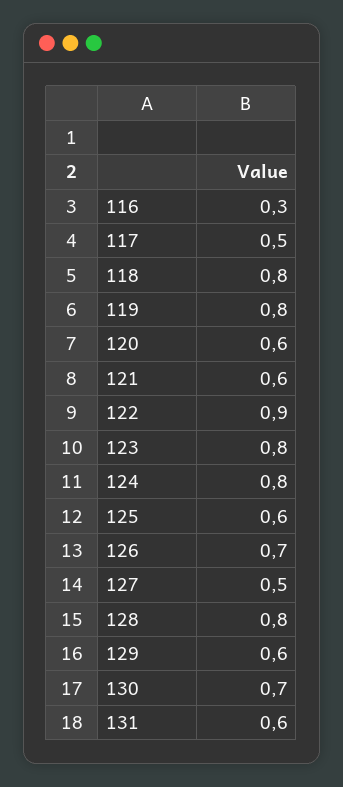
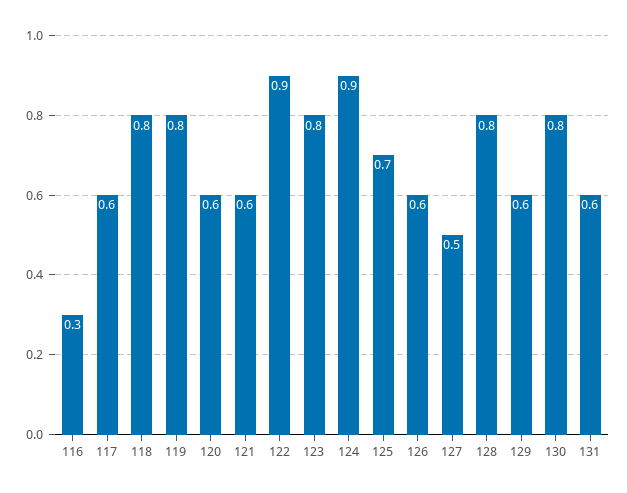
117: 0.5 -> 0.6
124: 0.8 -> 0.9
125: 0.6 -> 0.7
126: 0.7 -> 0.6
130: 0.7 -> 0.8

